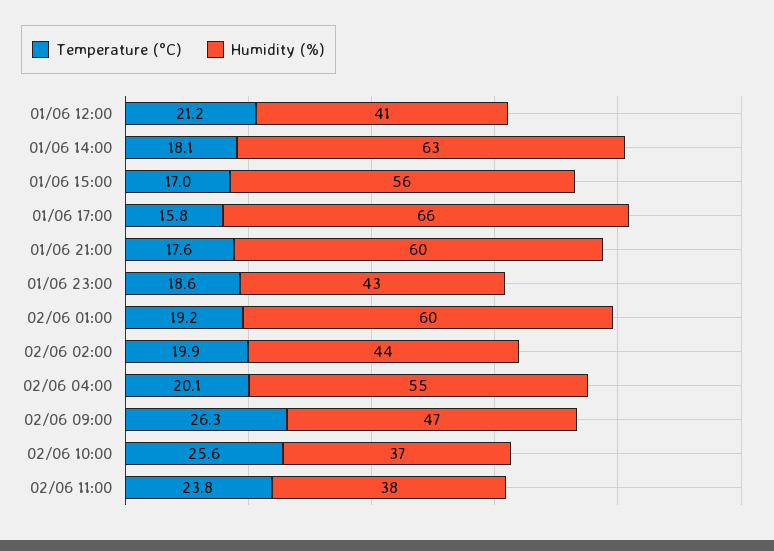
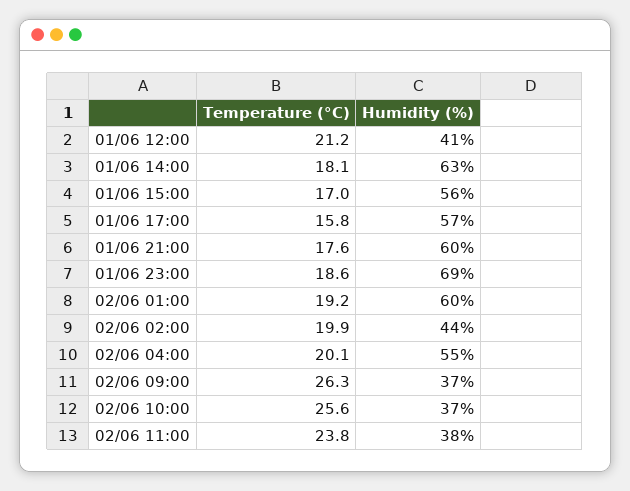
Humidity (%), 01/06 17:00: 66 -> 57
Humidity (%), 01/06 23:00: 43 -> 69
Humidity (%), 02/06 09:00: 47 -> 37

